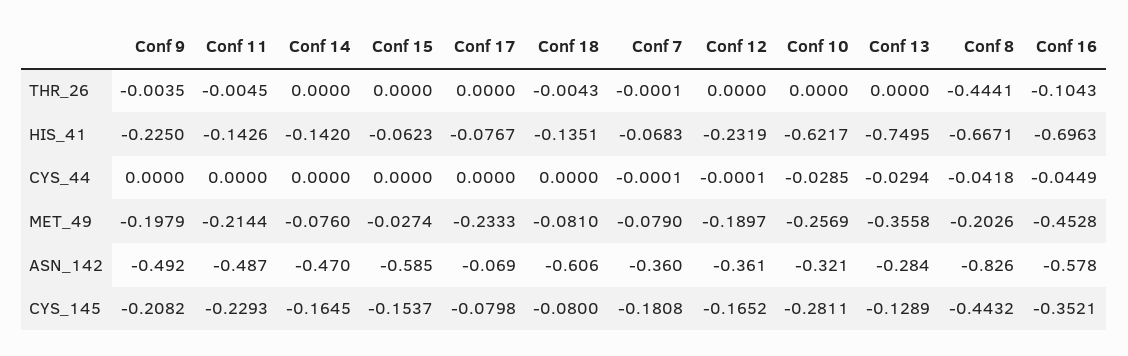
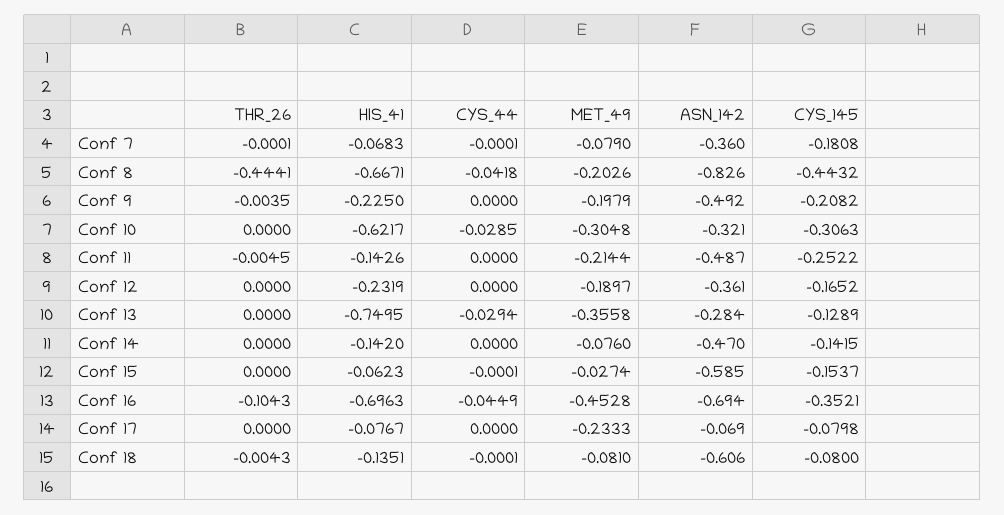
Conf 15, CYS_44: 0 -> -0.0001
Conf 18, CYS_44: 0 -> -0.0001
Conf 12, CYS_44: -0.0001 -> 0
Conf 10, MET_49: -0.2569 -> -0.3048
Conf 16, ASN_142: -0.578 -> -0.694
Conf 11, CYS_145: -0.2293 -> -0.2522
Conf 14, CYS_145: -0.1645 -> -0.1415
Conf 10, CYS_145: -0.2811 -> -0.3063

